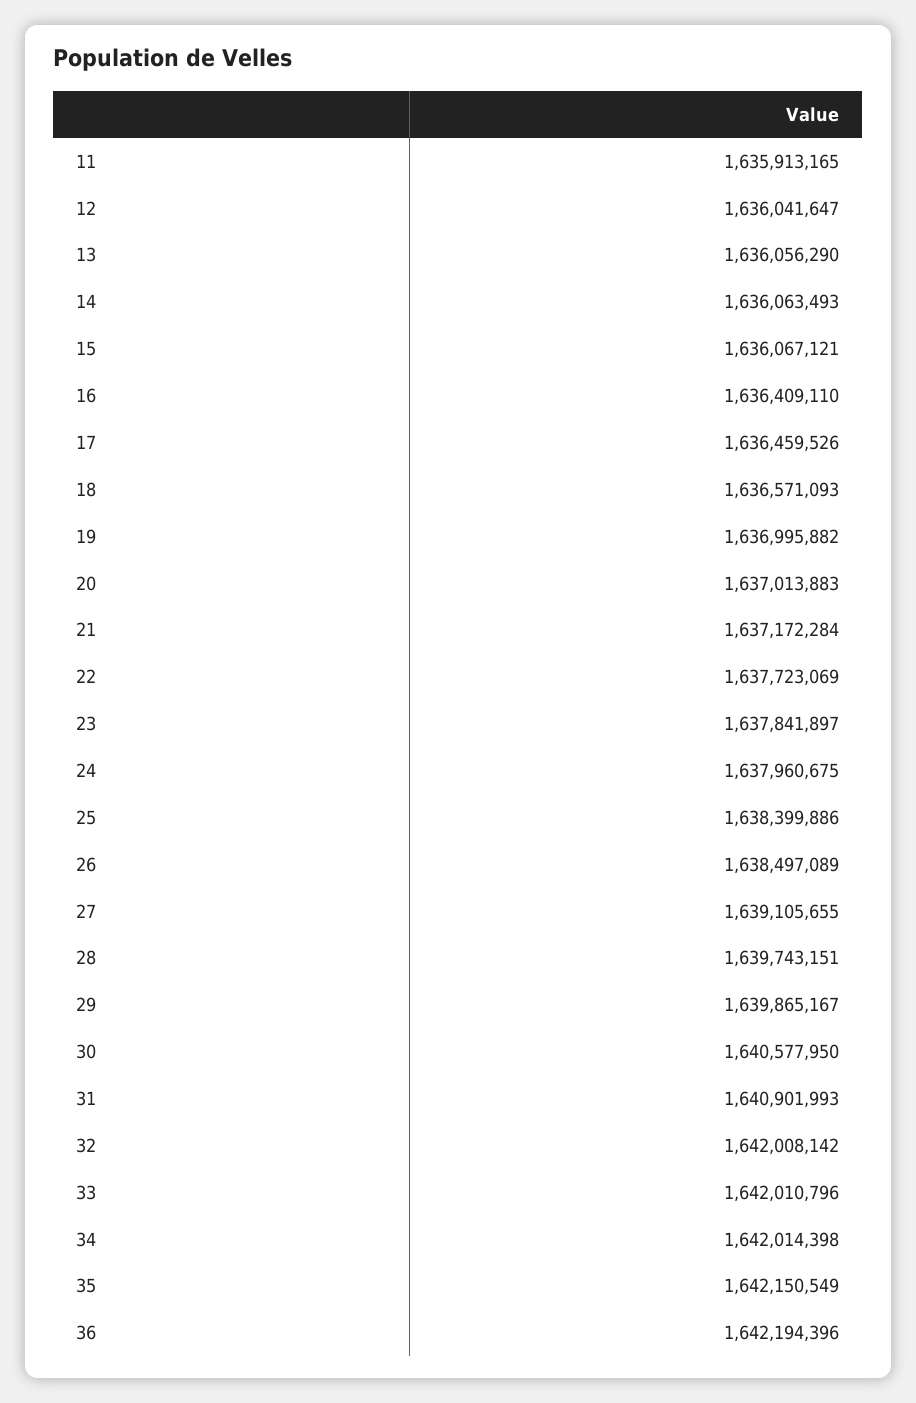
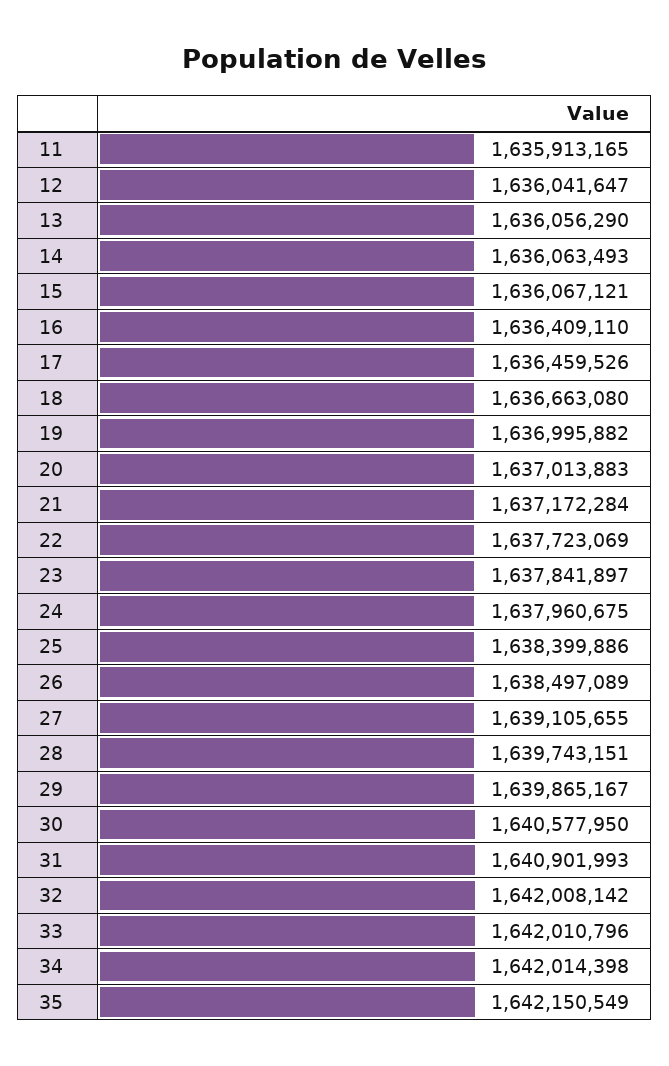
18: 1636571093 -> 1636663080
36: 1642194396 -> none

